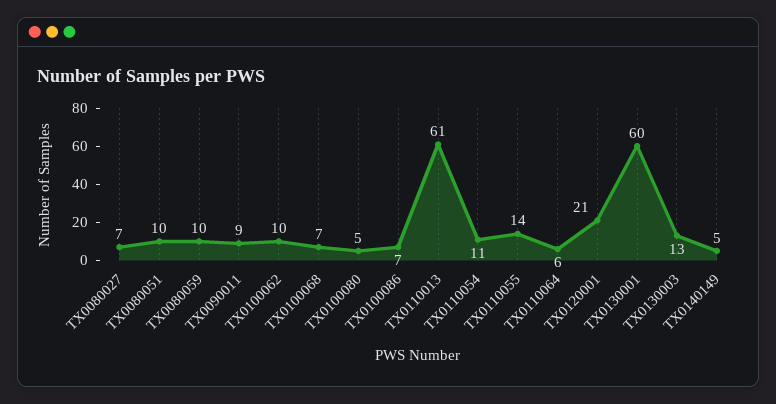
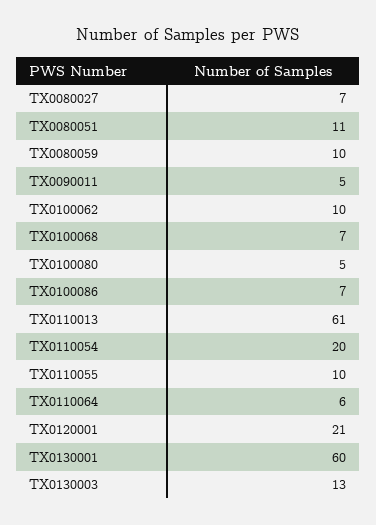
TX0080051: 10 -> 11
TX0090011: 9 -> 5
TX0110054: 11 -> 20
TX0110055: 14 -> 10
TX0140149: 5 -> none

